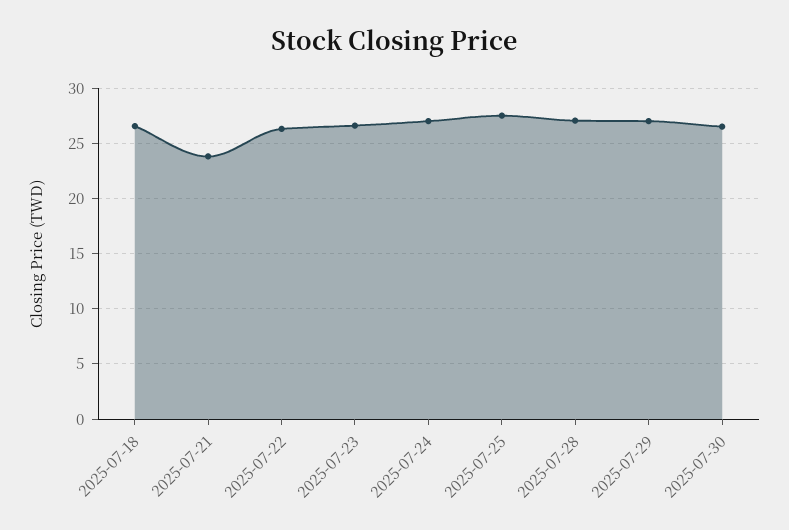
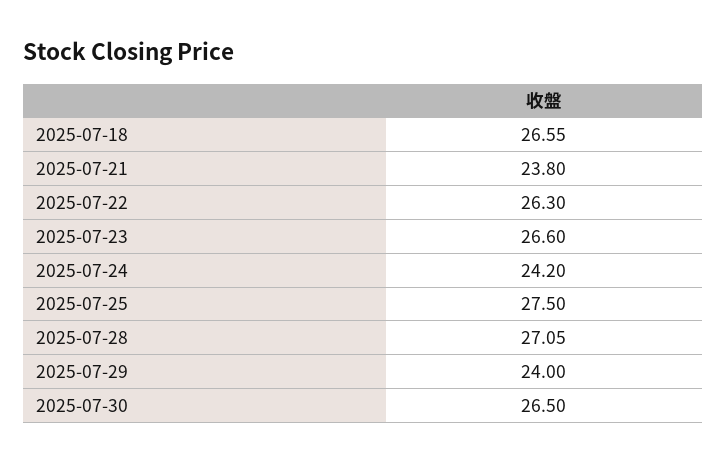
2025-07-24: 27 -> 24.2
2025-07-29: 27 -> 24

